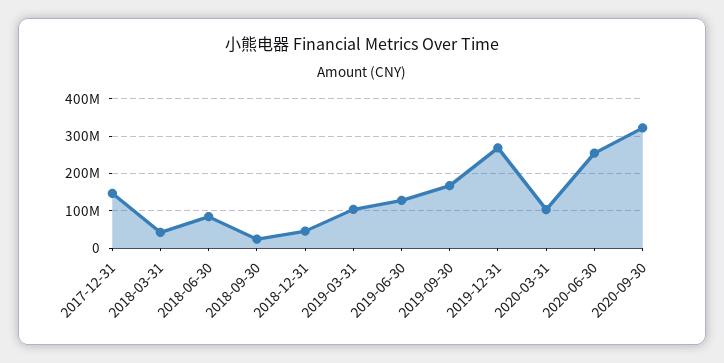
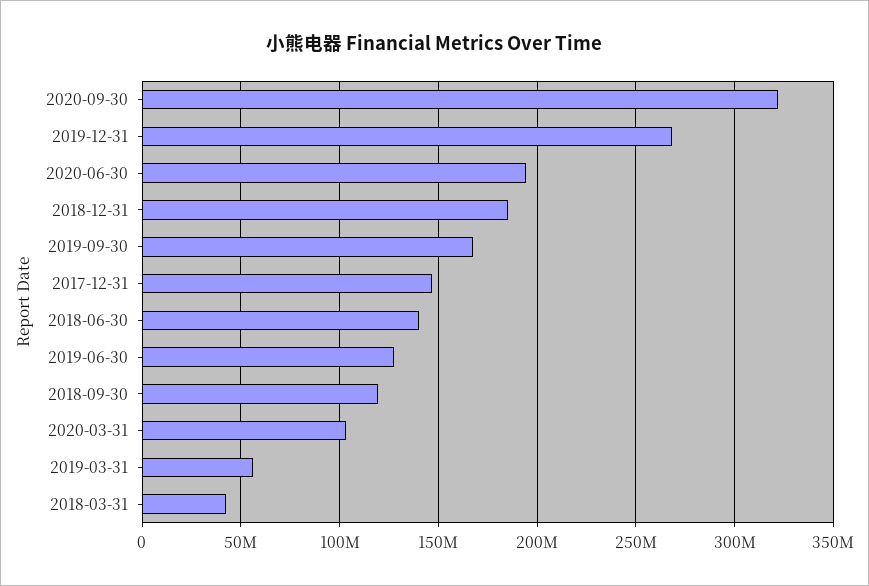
2018-06-30: 80000000 -> 140000000
2018-09-30: 20000000 -> 120000000
2018-12-31: 40000000 -> 185000000
2019-03-31: 100000000 -> 55000000
2020-06-30: 260000000 -> 195000000

